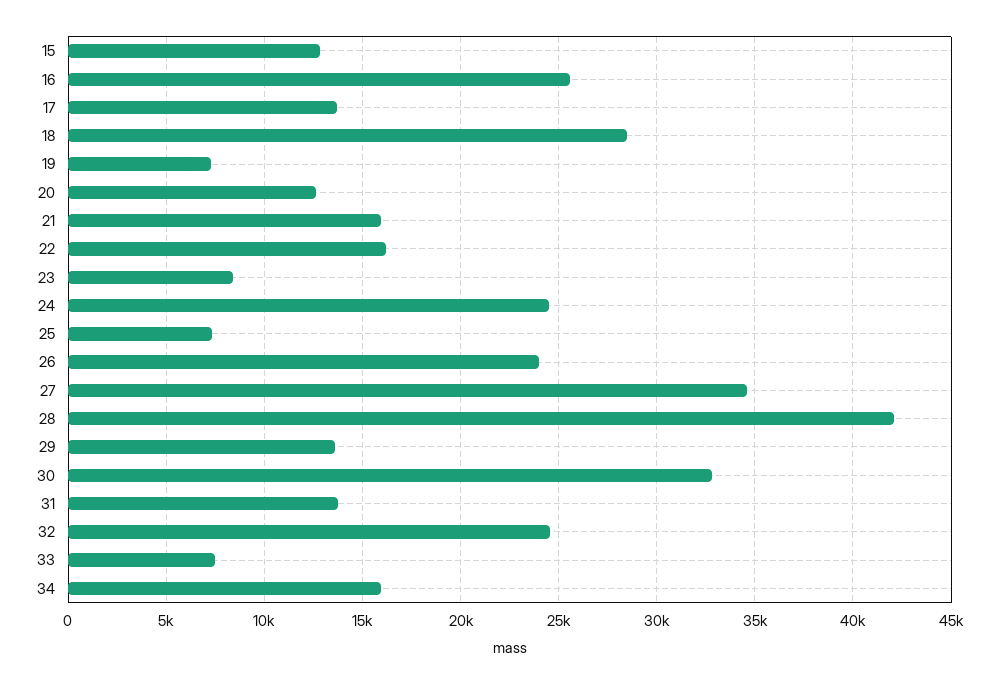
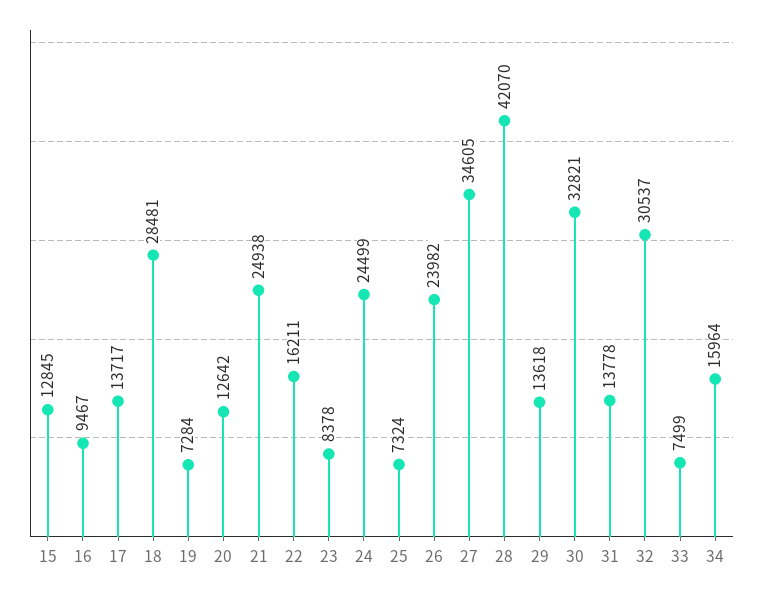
16: 25500 -> 9467
21: 16000 -> 24938
32: 24500 -> 30537

